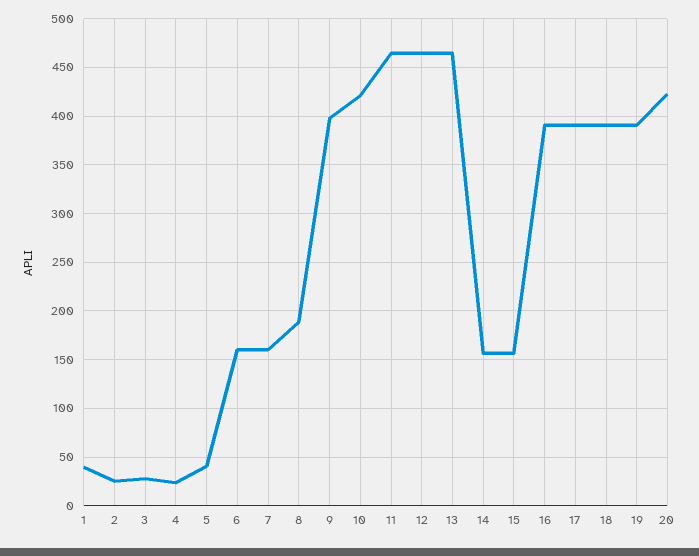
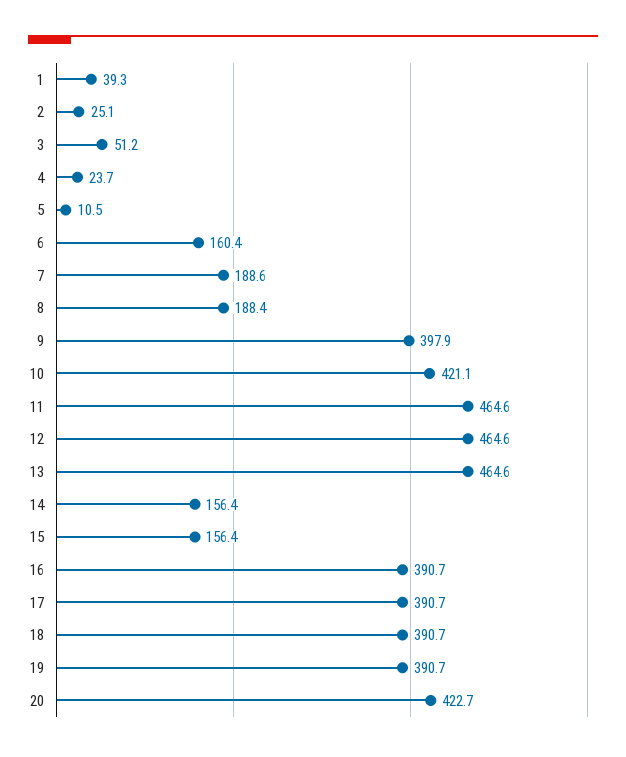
3: 30 -> 51.2
5: 40 -> 10.5
7: 160 -> 188.6

